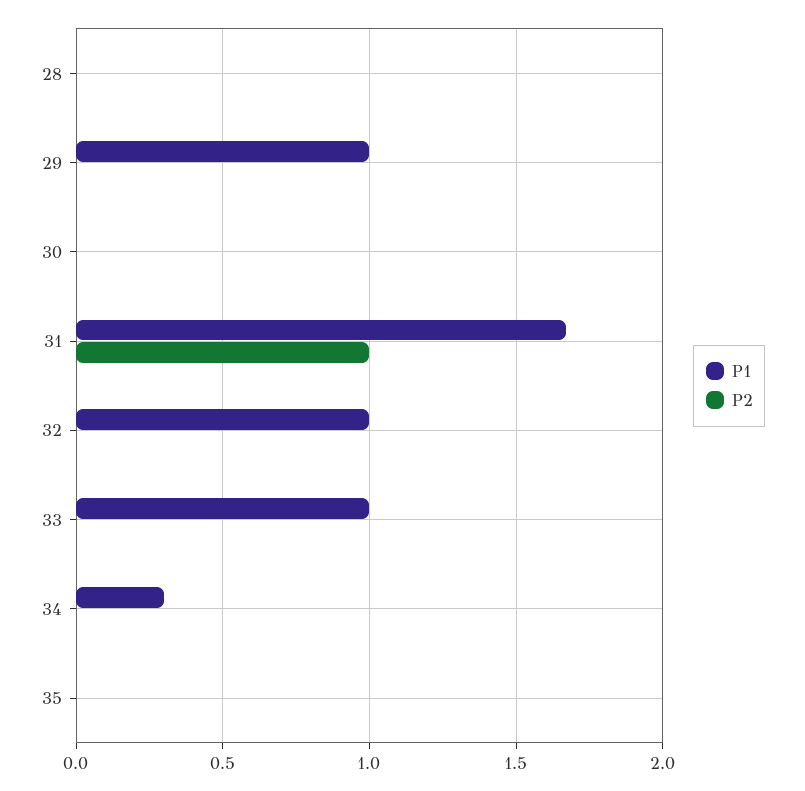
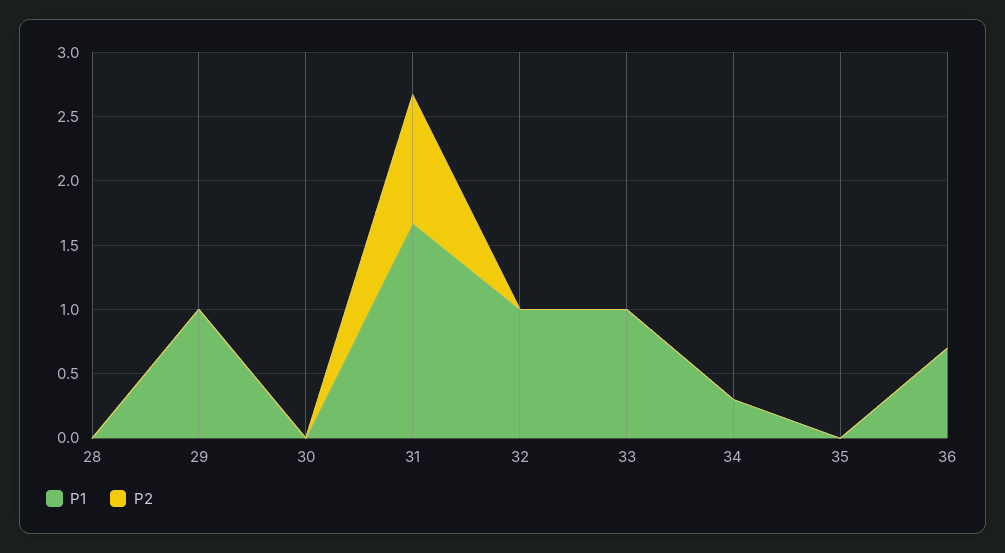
P1, 36: none -> 0.7
P2, 36: none -> 0

